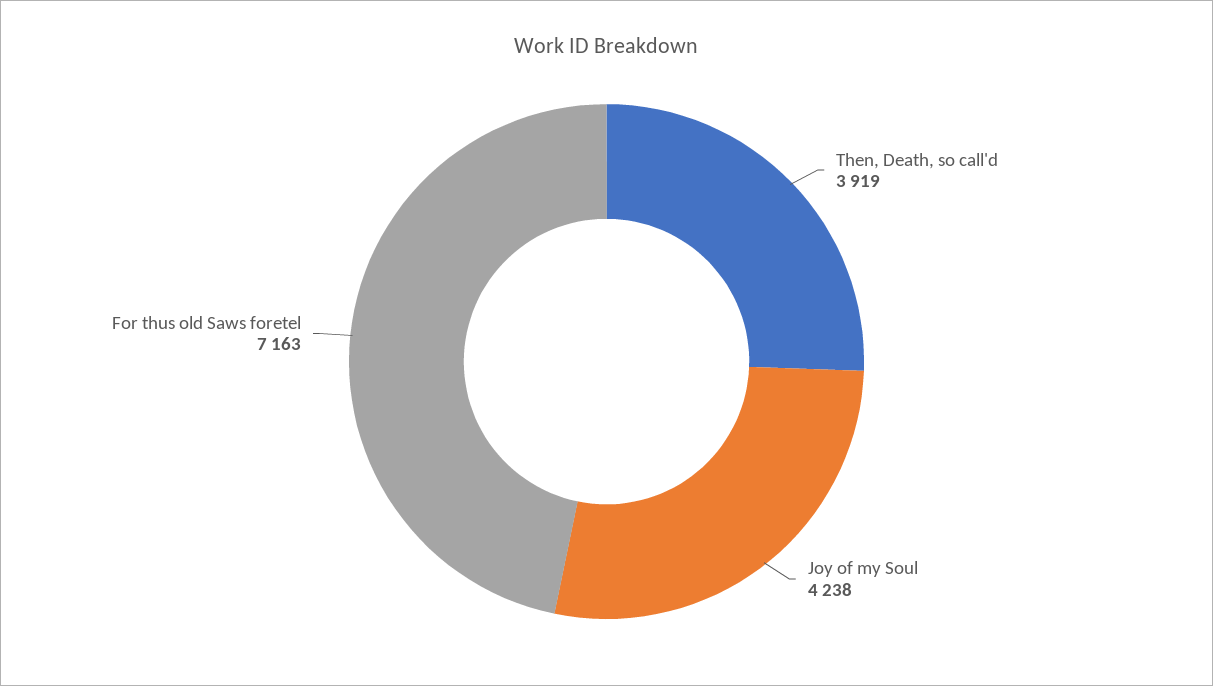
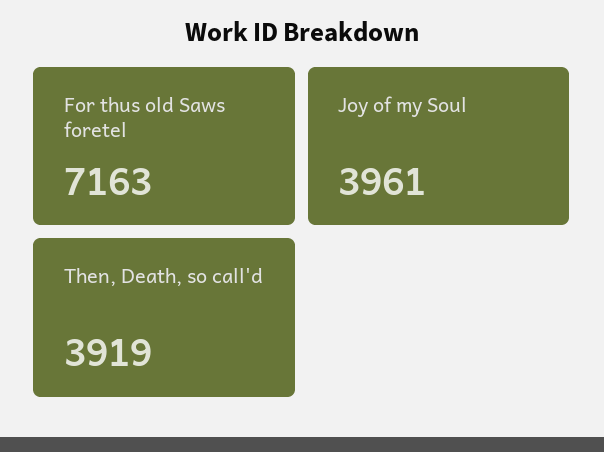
Joy of my Soul: 4238 -> 3961

